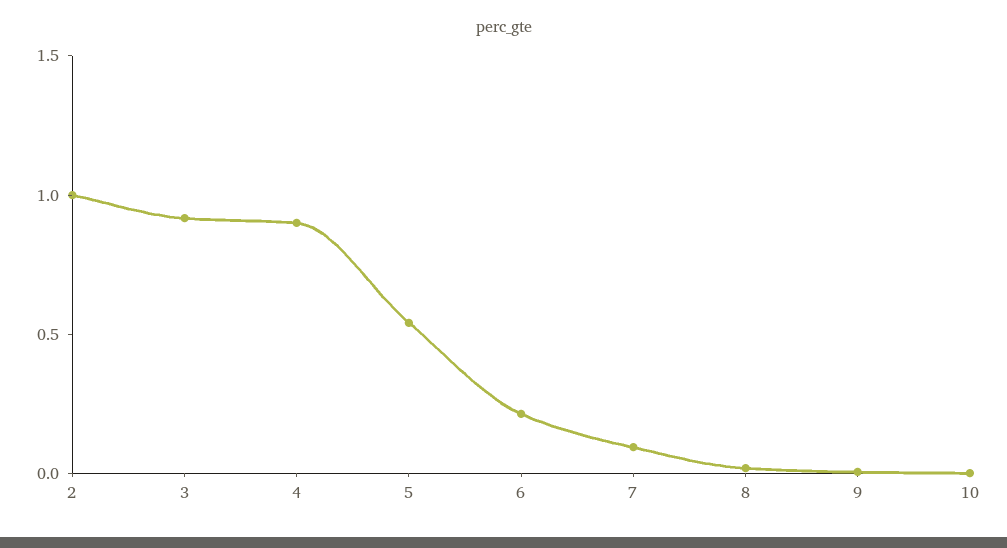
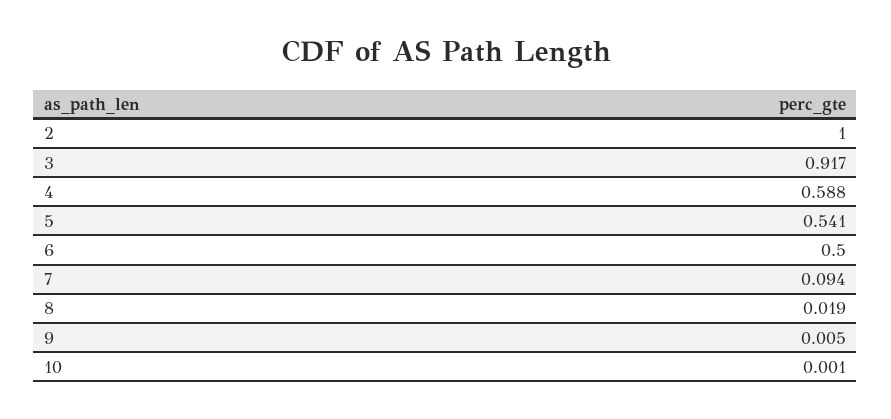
4: 0.9 -> 0.588
6: 0.2 -> 0.5

